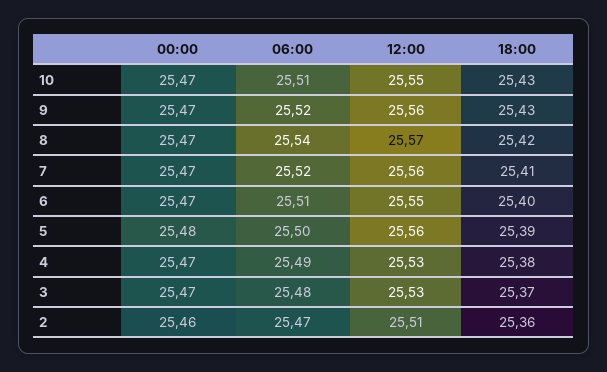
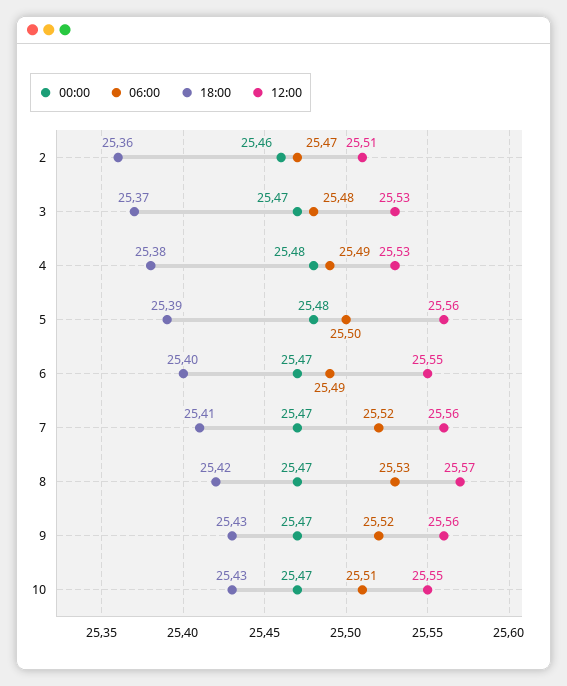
06:00, 8: 25.54 -> 25.53
06:00, 6: 25.51 -> 25.49
00:00, 4: 25.47 -> 25.48

